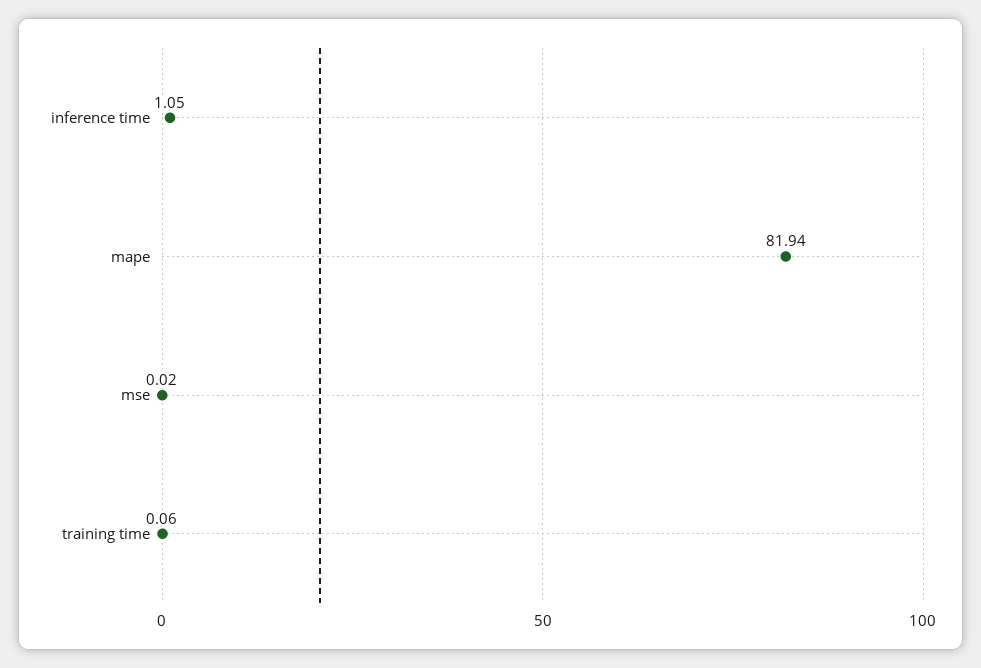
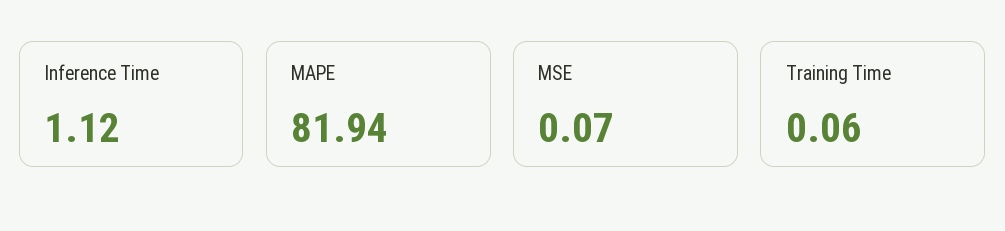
inference time: 1.05 -> 1.12
mse: 0.02 -> 0.07

